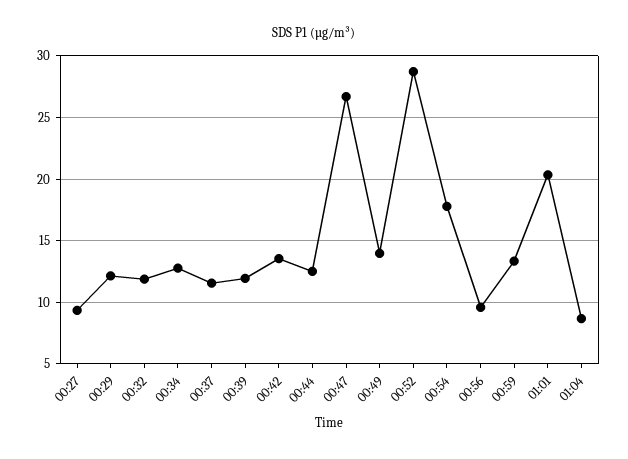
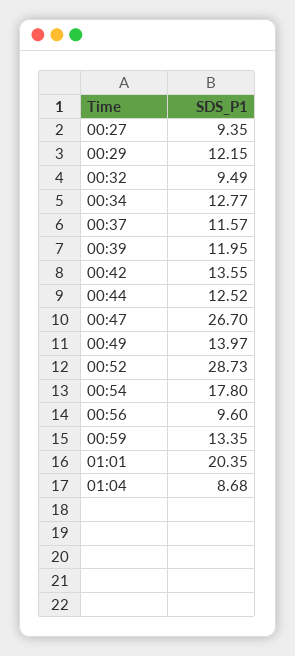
00:32: 12 -> 9.49

